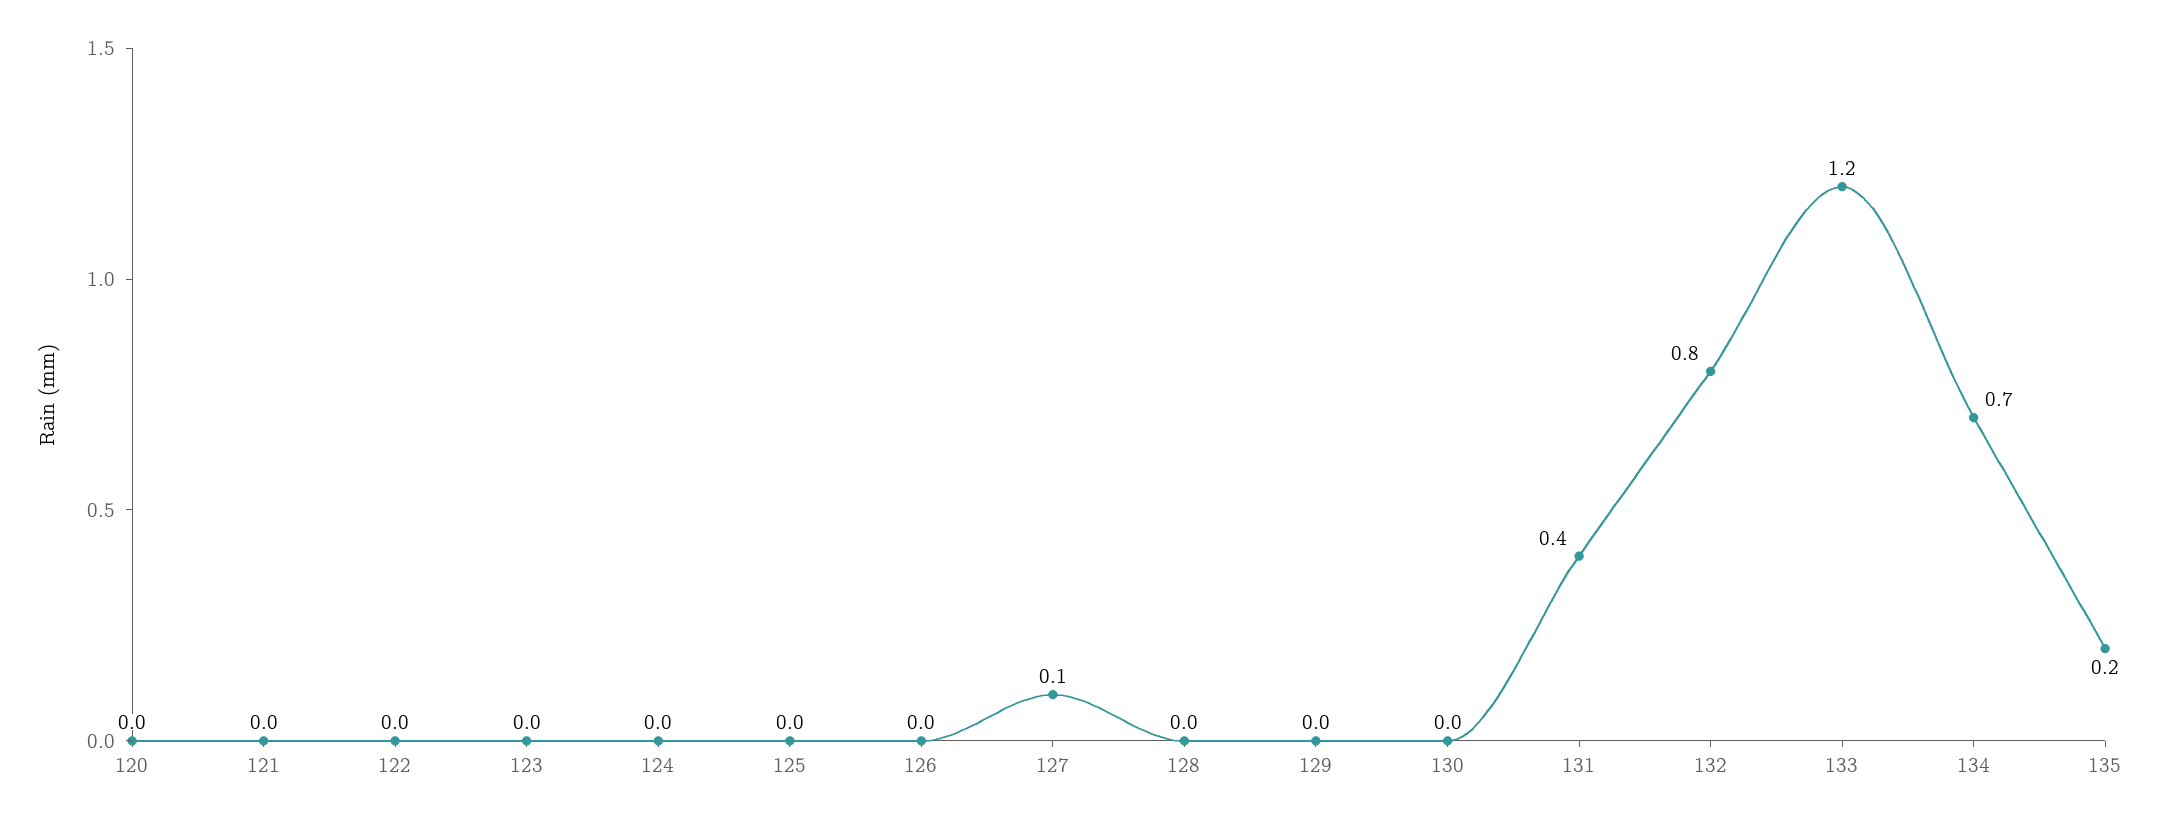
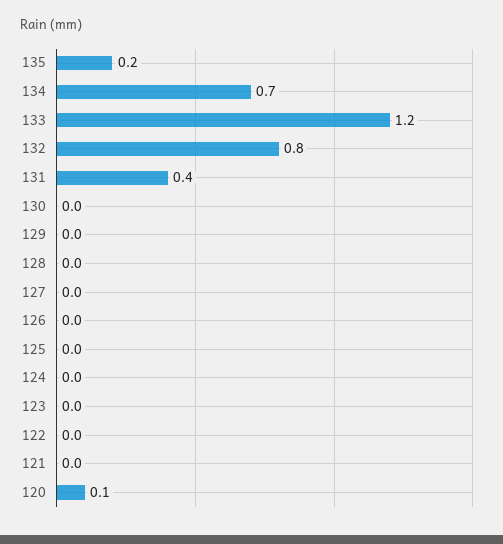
120: 0 -> 0.1
127: 0.1 -> 0

